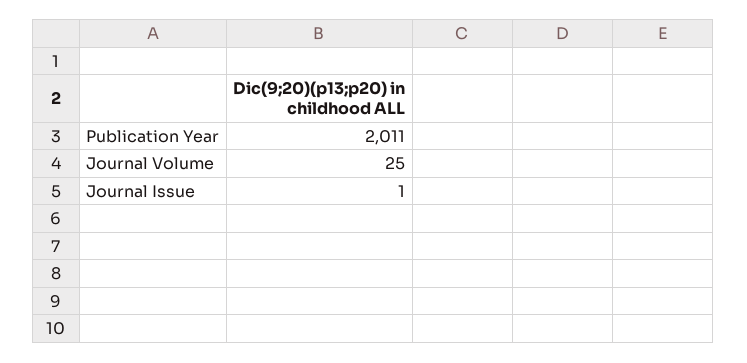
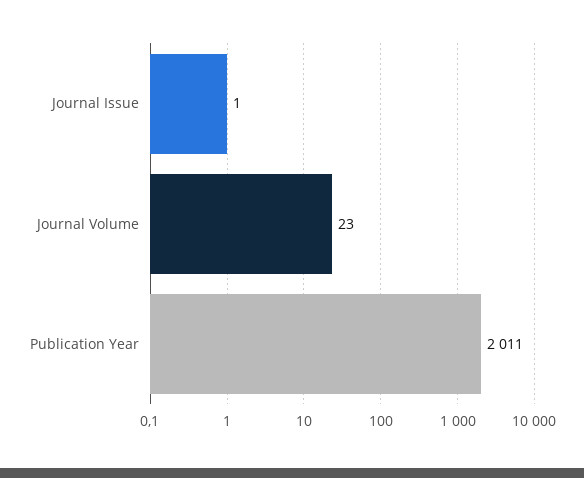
Journal Volume: 25 -> 23

